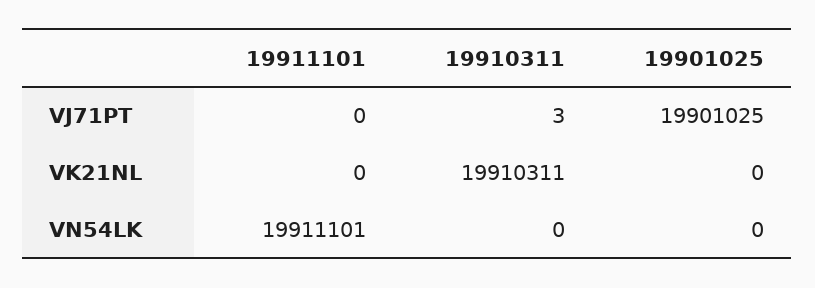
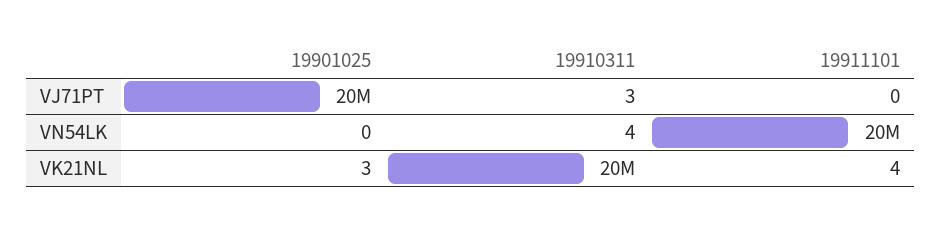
19911101, VK21NL: 0 -> 4
19901025, VK21NL: 0 -> 3
19910311, VN54LK: 0 -> 4

